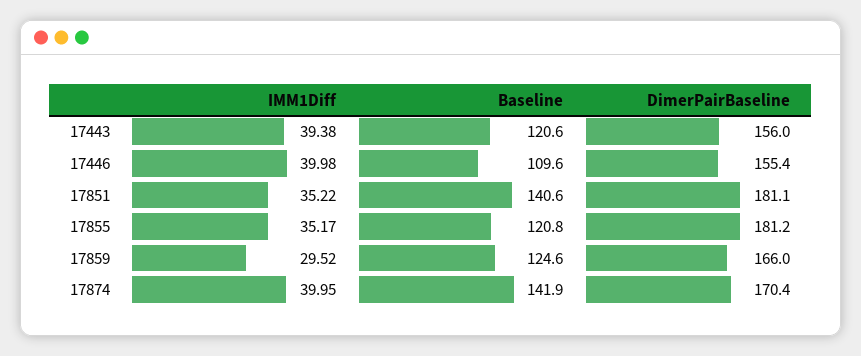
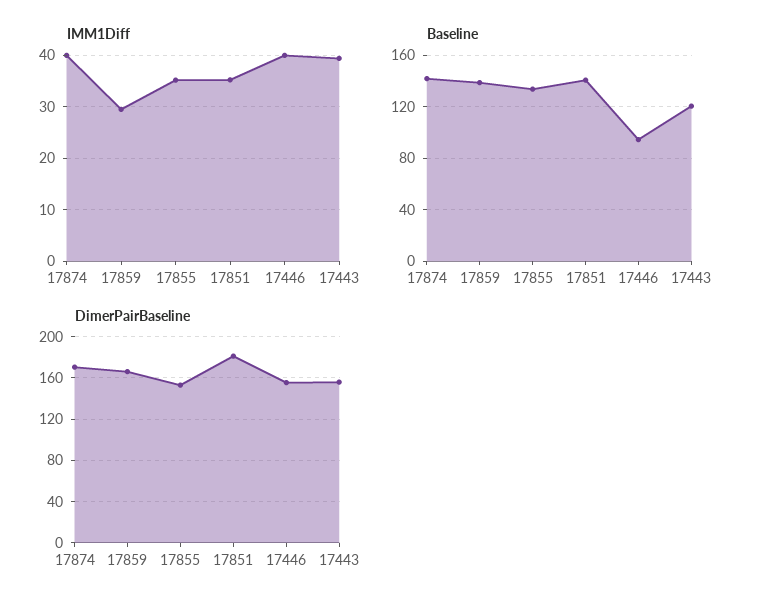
Baseline, 17446: 109.6 -> 95
Baseline, 17855: 120.8 -> 135
DimerPairBaseline, 17855: 181.2 -> 150
Baseline, 17859: 124.6 -> 140

